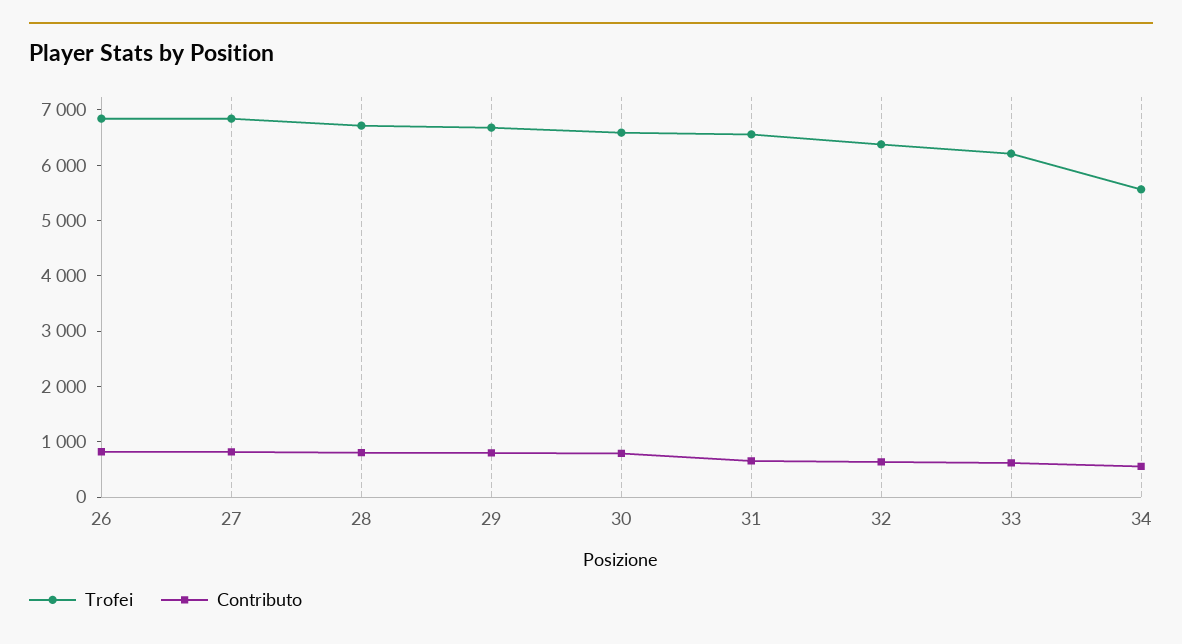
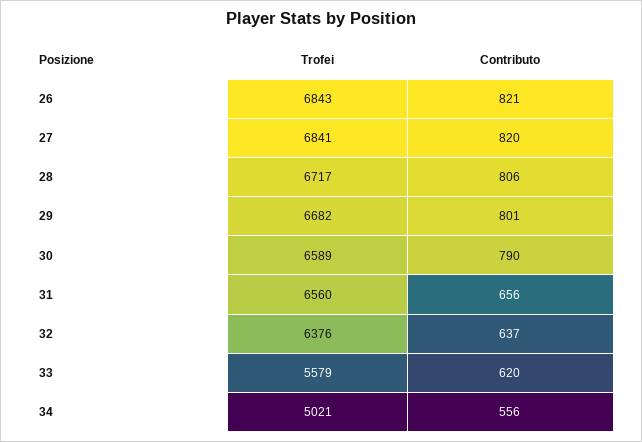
Trofei, 33: 6200 -> 5579
Trofei, 34: 5600 -> 5021

